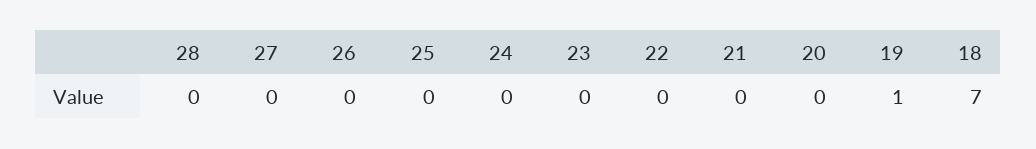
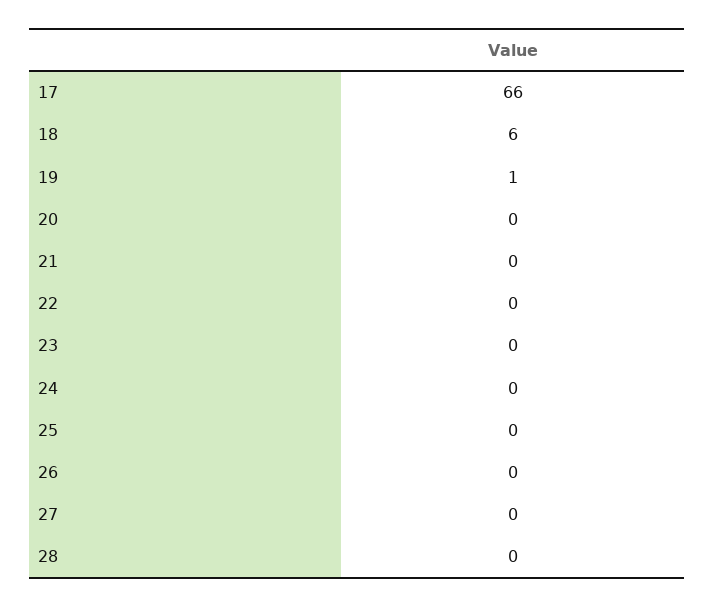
18: 7 -> 6
17: none -> 66

